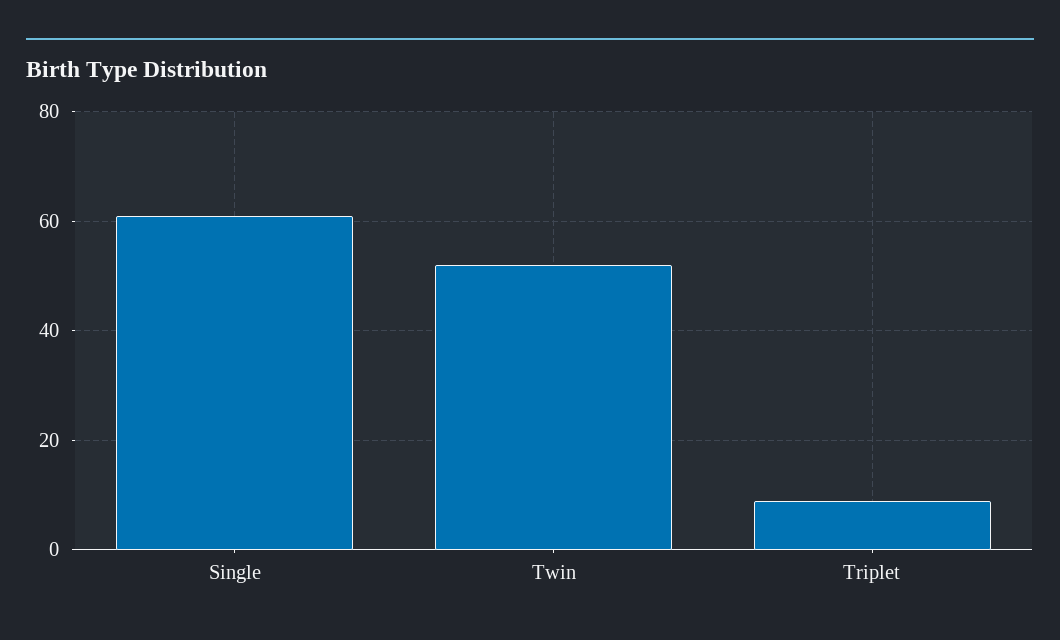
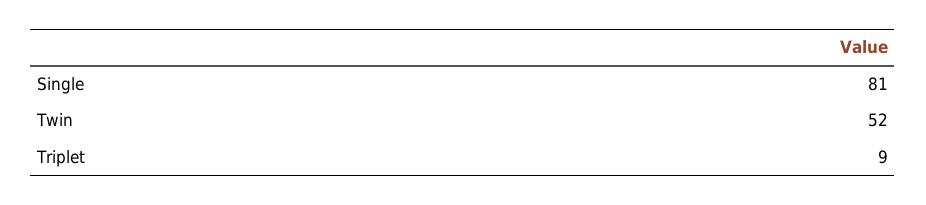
Single: 60 -> 81

